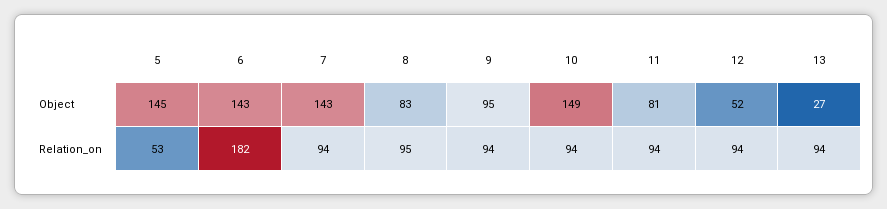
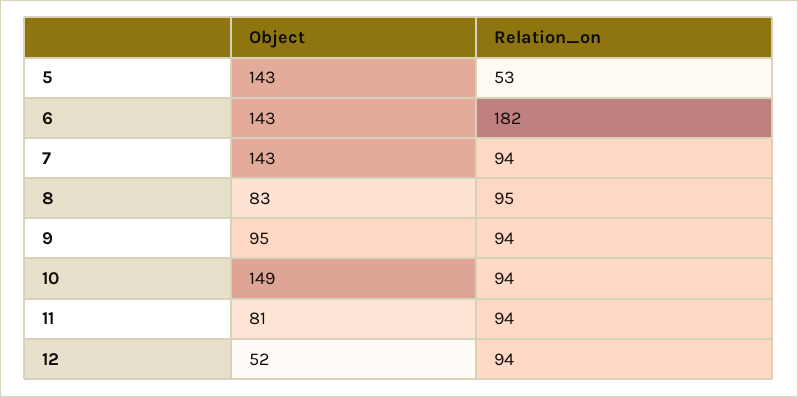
5, Object: 145 -> 143
13, Object: 27 -> none
13, Relation_on: 94 -> none

